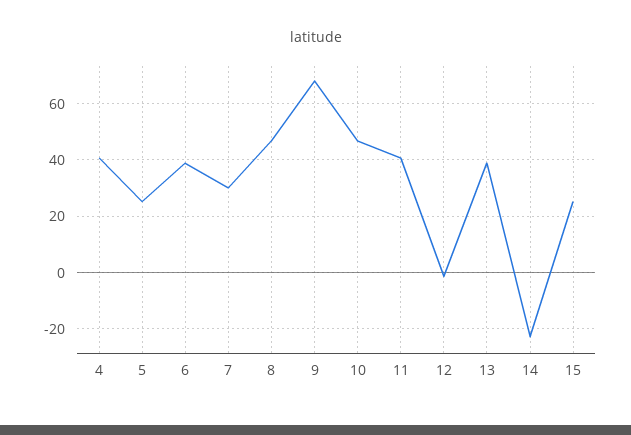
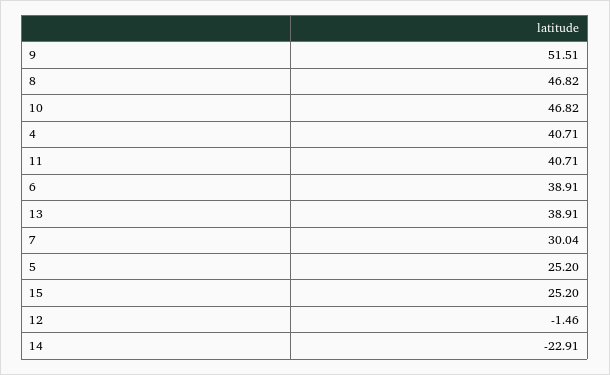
9: 67.5 -> 51.51

